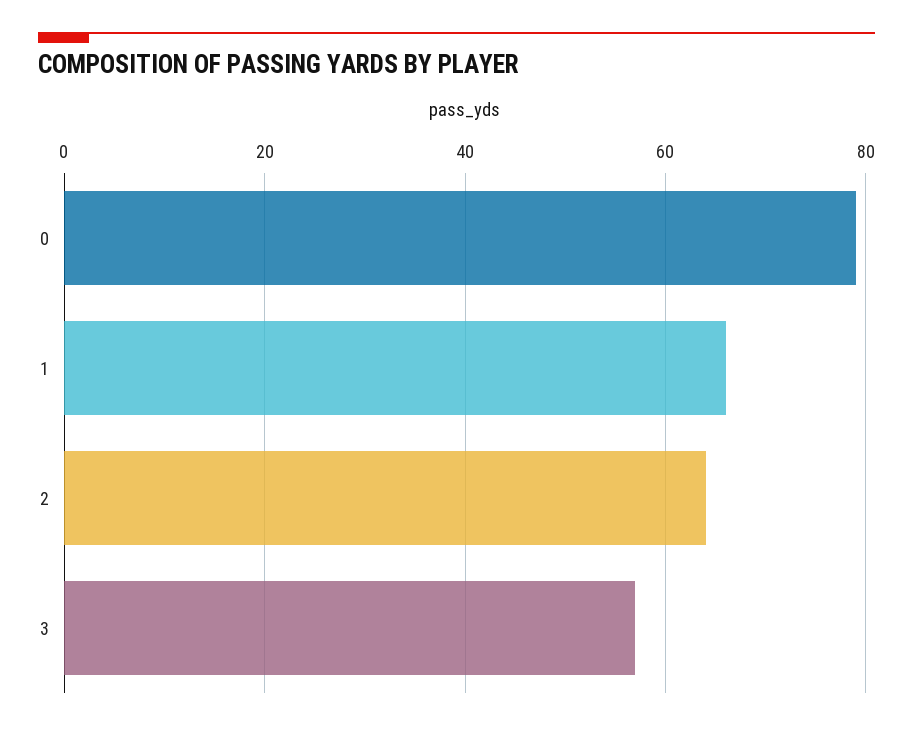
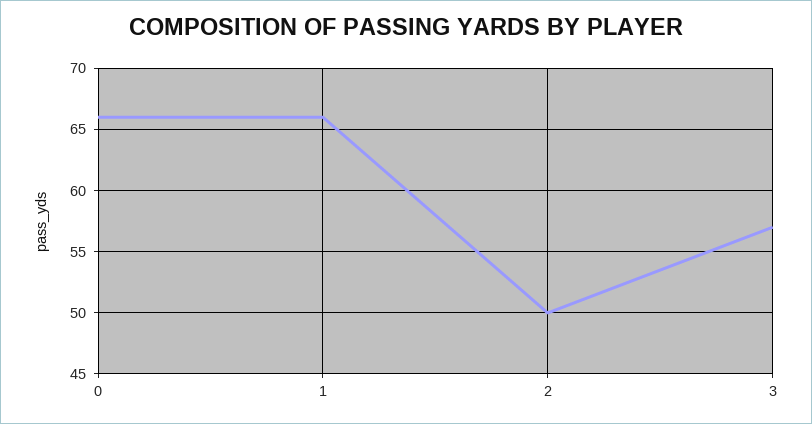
0: 80 -> 66
2: 65 -> 50

